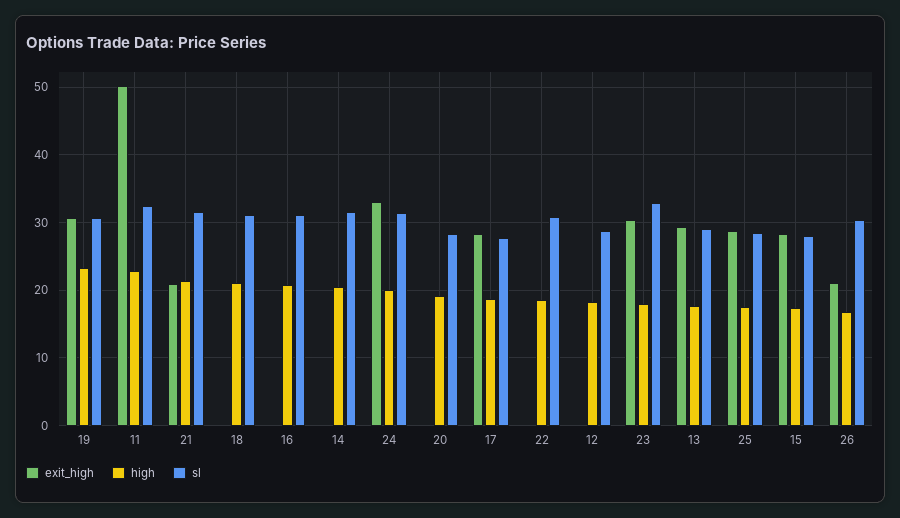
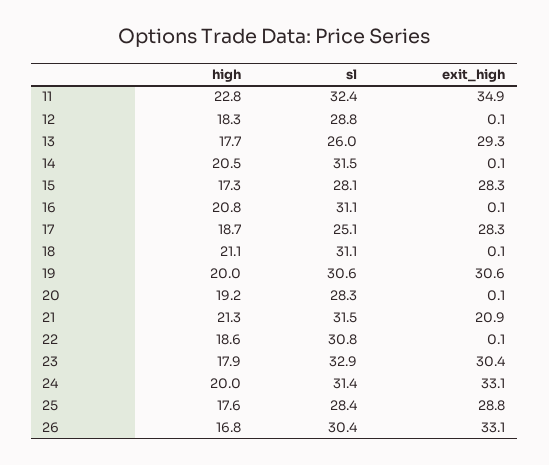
high, 19: 23 -> 20
exit_high, 11: 50 -> 34.9
sl, 17: 28 -> 25.1
sl, 13: 29 -> 26
exit_high, 26: 21 -> 33.1

